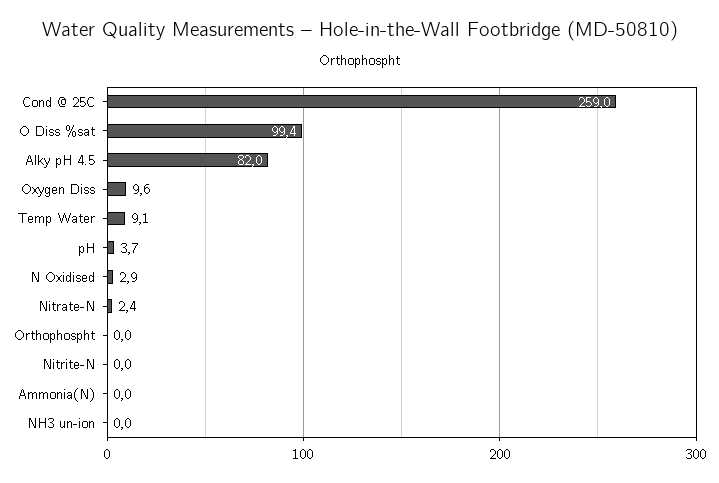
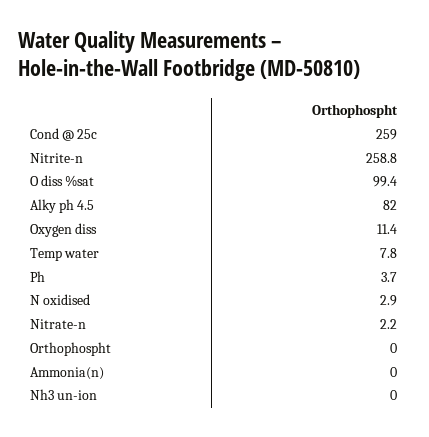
Oxygen Diss: 9.6 -> 11.4
Temp Water: 9.1 -> 7.8
Nitrate-N: 2.4 -> 2.2
Nitrite-N: 0 -> 258.8

